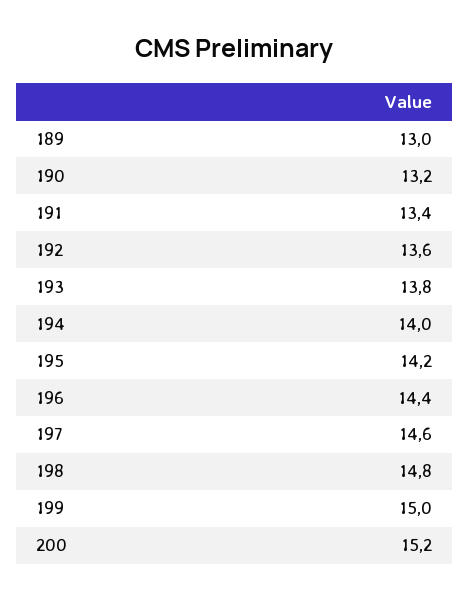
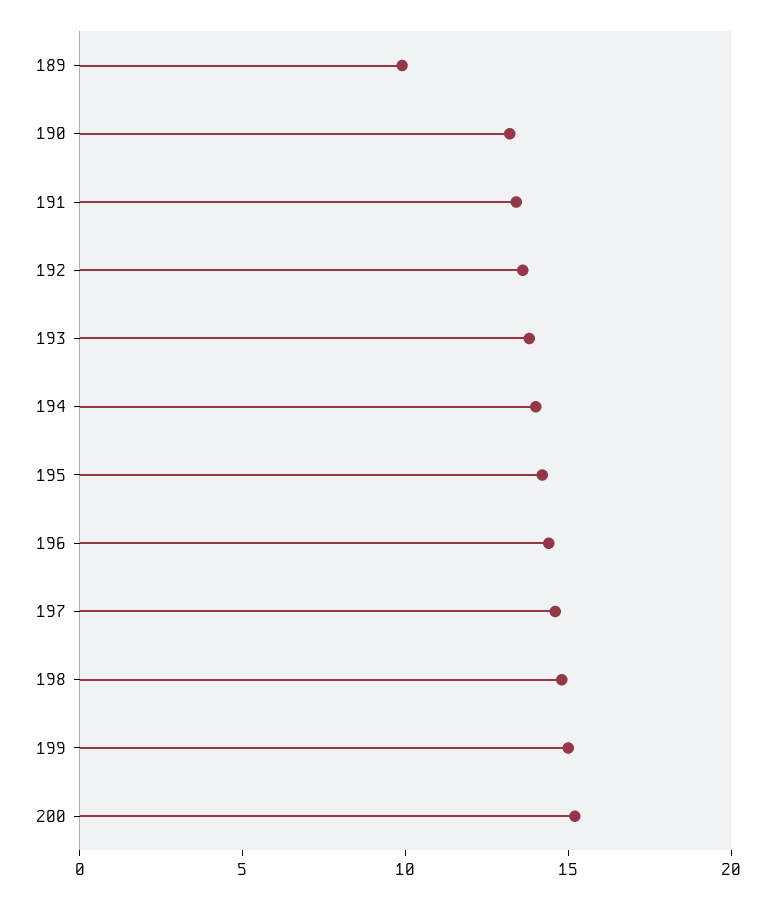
189: 13 -> 10

